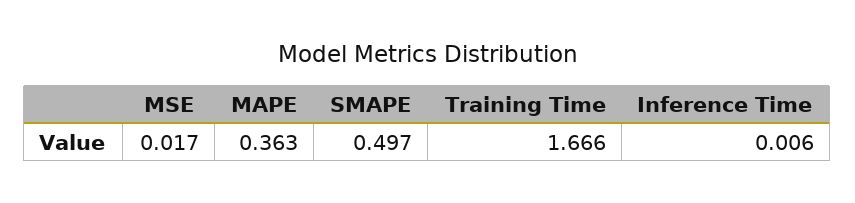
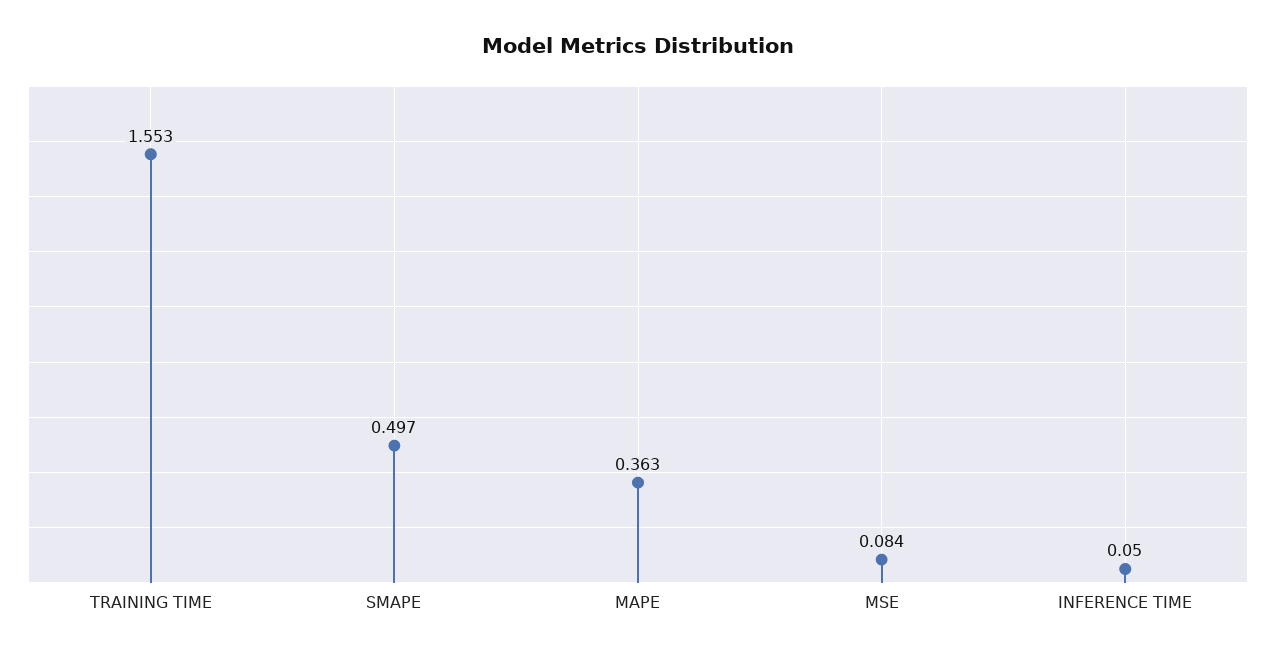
MSE: 0.017 -> 0.084
Training Time: 1.666 -> 1.553
Inference Time: 0.006 -> 0.05

